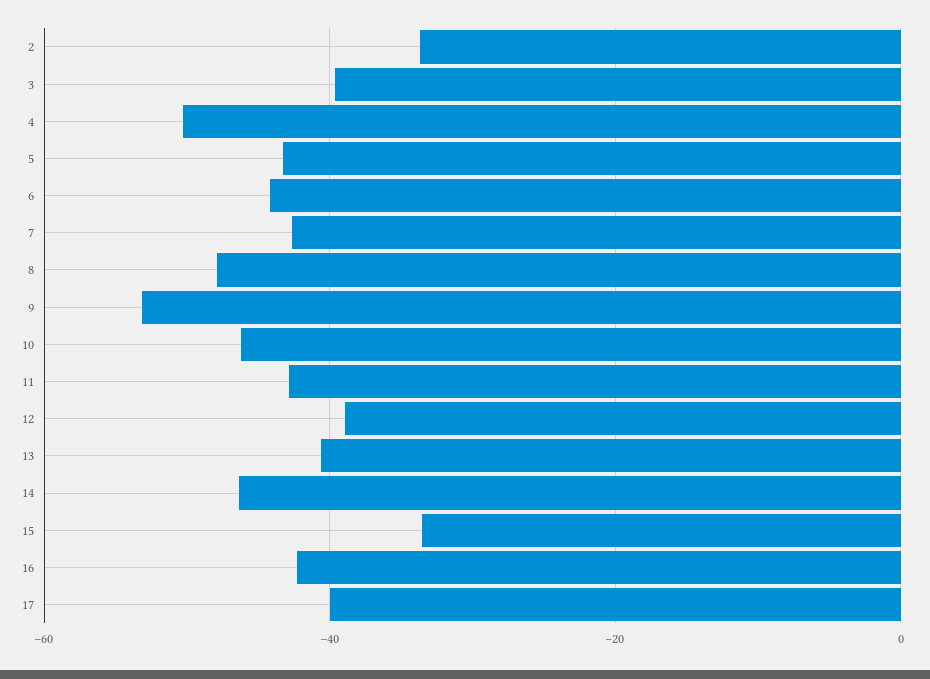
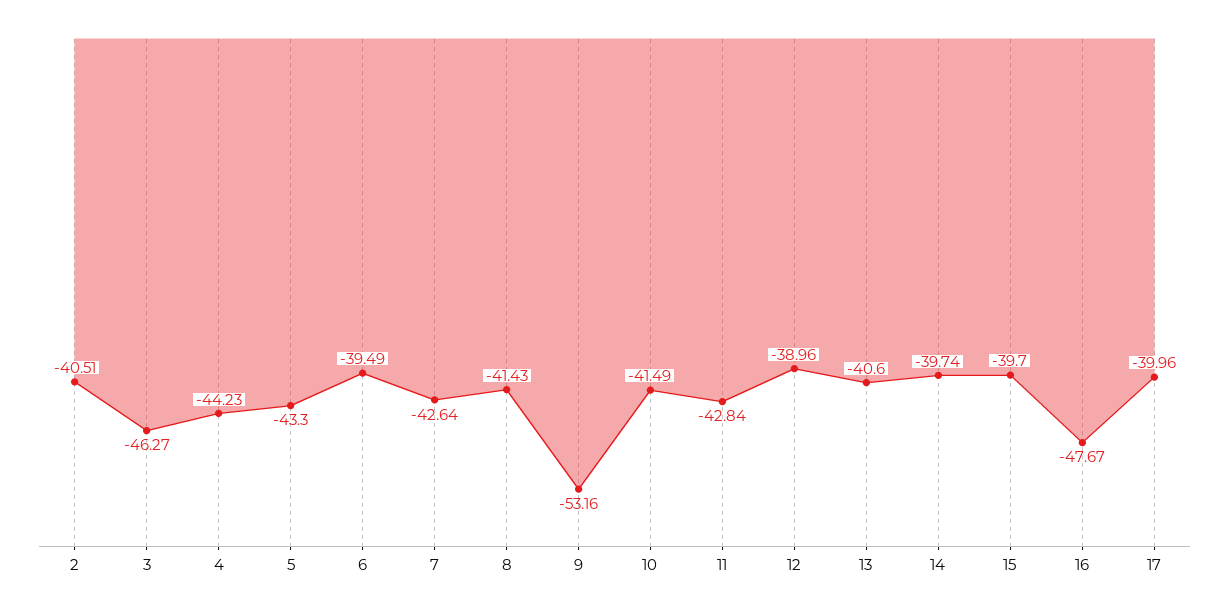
2: -34 -> -40.51
3: -40 -> -46.27
4: -50 -> -44.23
6: -44 -> -39.49
8: -48 -> -41.43
10: -46 -> -41.49
14: -46 -> -39.74
15: -34 -> -39.7
16: -42 -> -47.67

